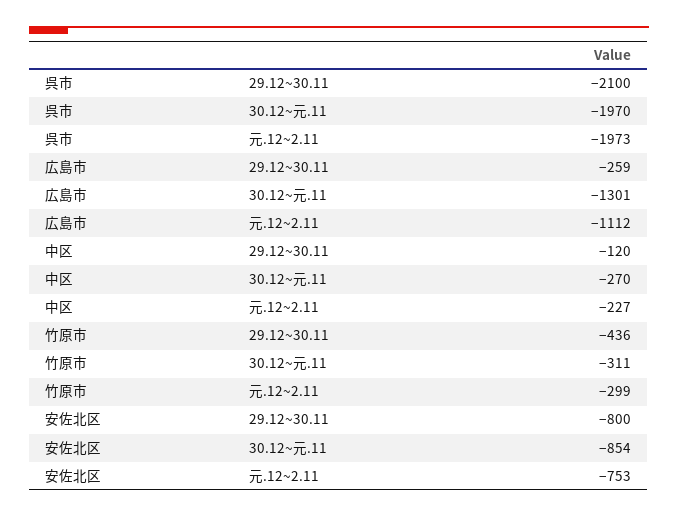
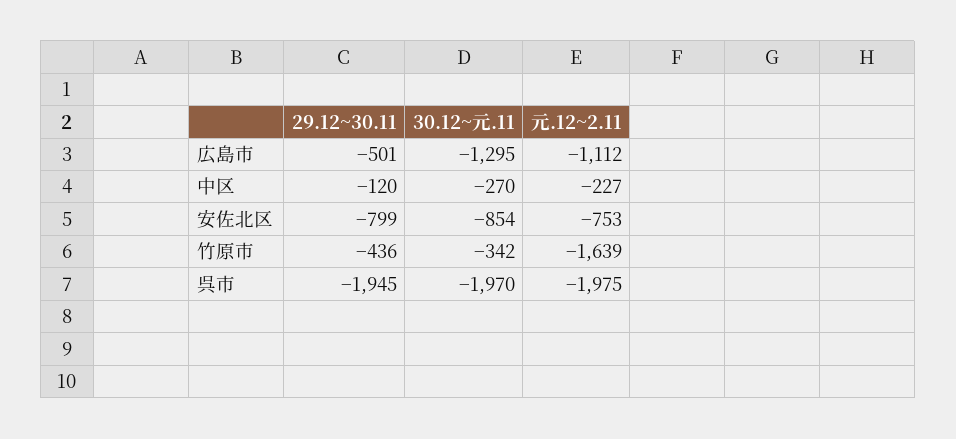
呉市, 29.12~30.11: -2100 -> -1945
呉市, 元.12~2.11: -1973 -> -1975
広島市, 29.12~30.11: -259 -> -501
広島市, 30.12~元.11: -1301 -> -1295
竹原市, 30.12~元.11: -311 -> -342
竹原市, 元.12~2.11: -299 -> -1639
安佐北区, 29.12~30.11: -800 -> -799

